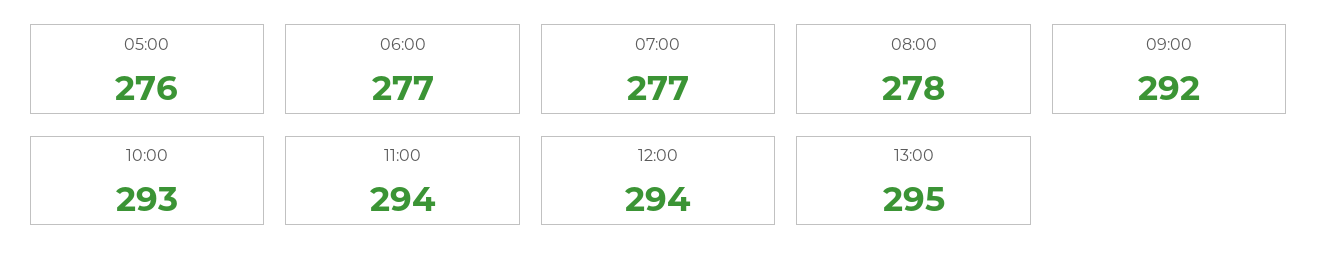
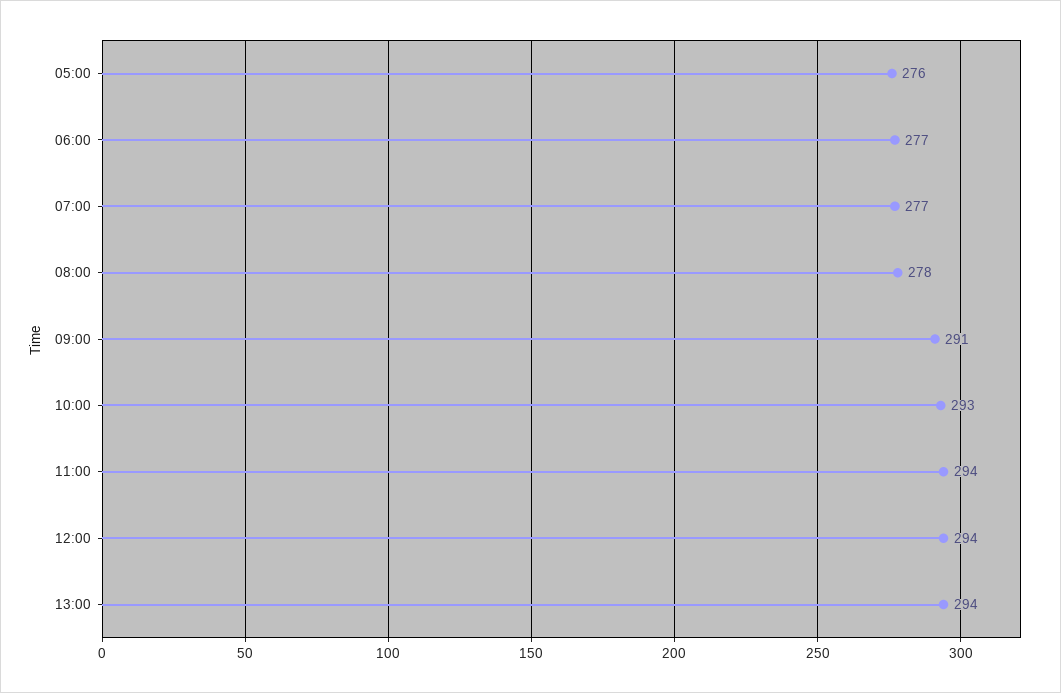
09:00: 292 -> 291
13:00: 295 -> 294

